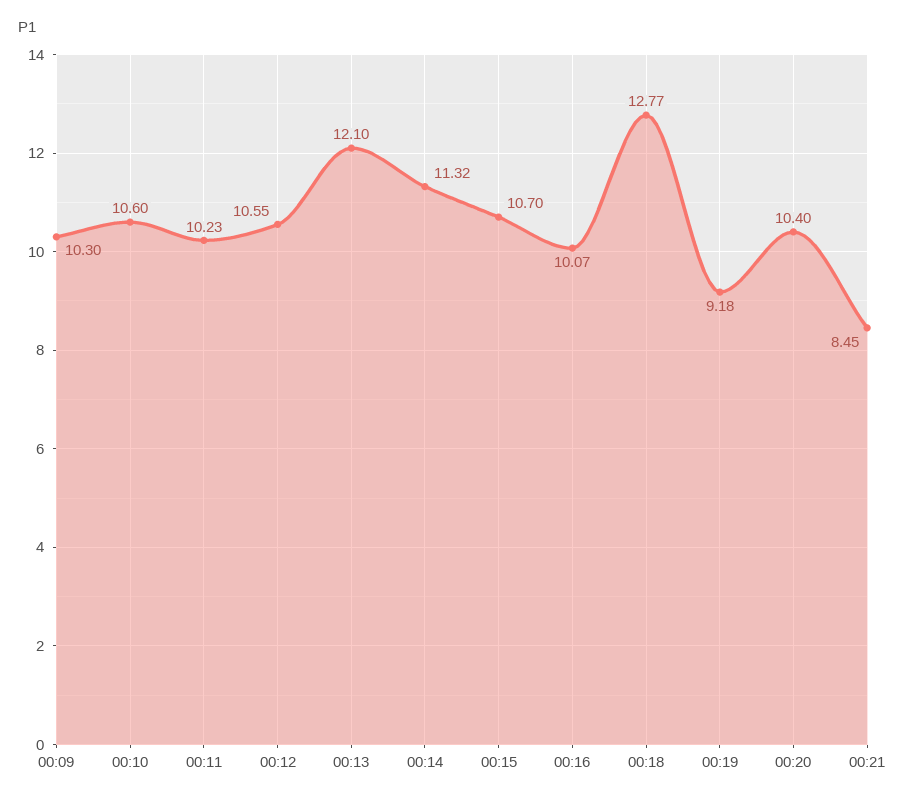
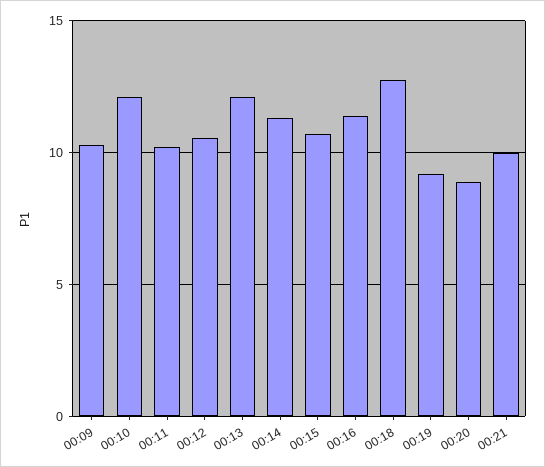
00:10: 10.6 -> 12
00:16: 10.07 -> 11.5
00:20: 10.4 -> 9
00:21: 8.45 -> 10

